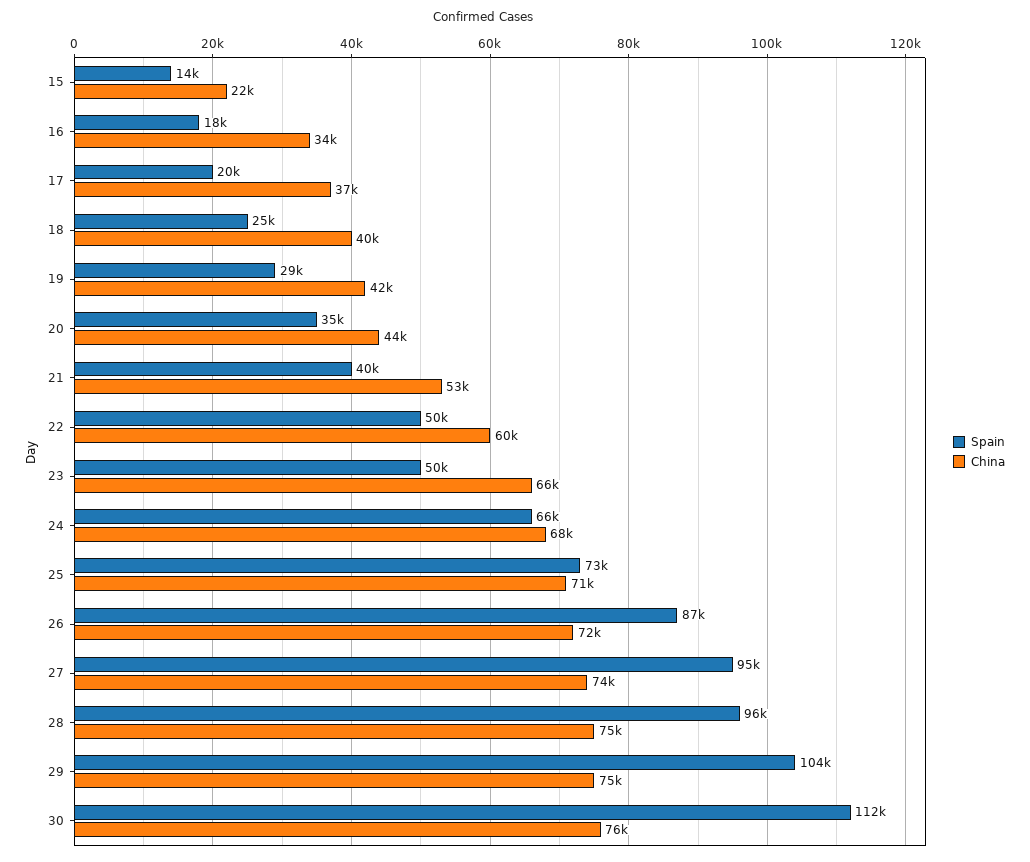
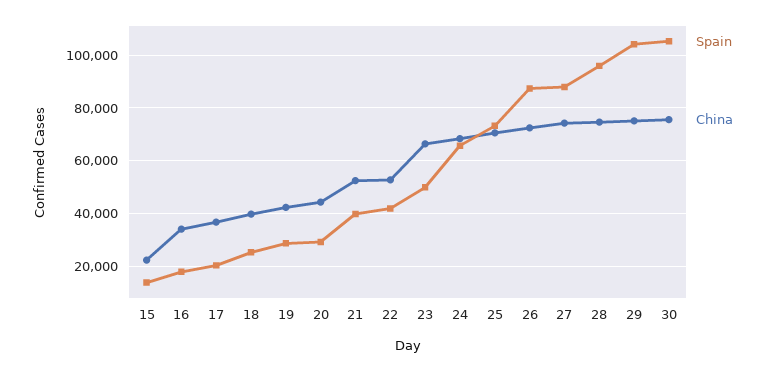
Spain, 20: 35000 -> 30000
Spain, 22: 50000 -> 42500
China, 22: 60000 -> 52500
Spain, 27: 95000 -> 87500
Spain, 30: 112000 -> 105000

